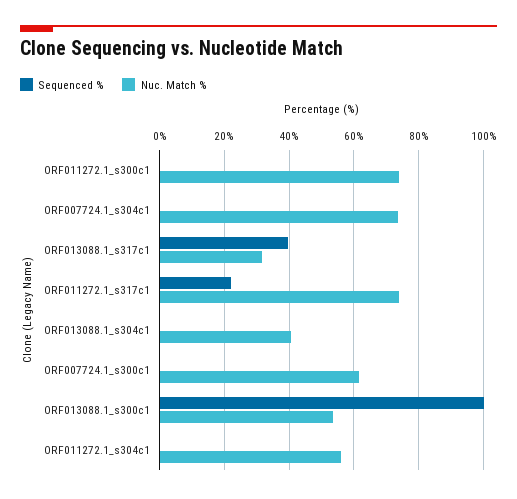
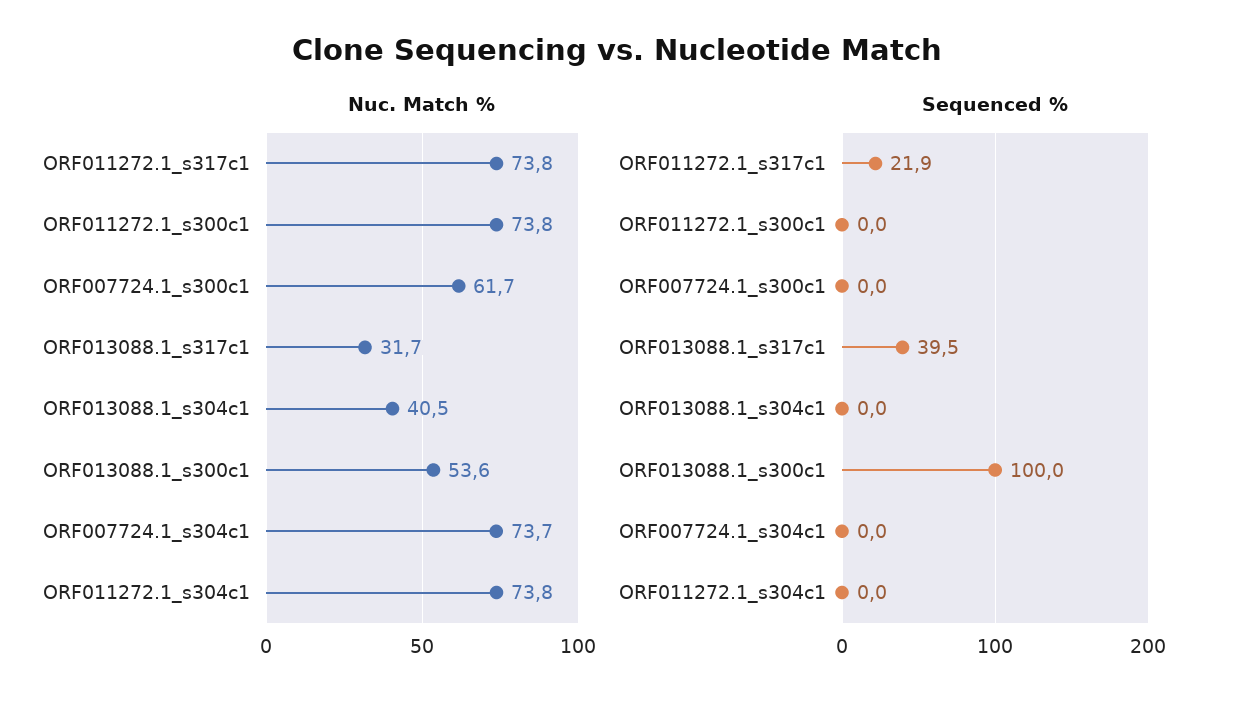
Nuc. Match %, ORF011272.1_s304c1: 56 -> 73.8

